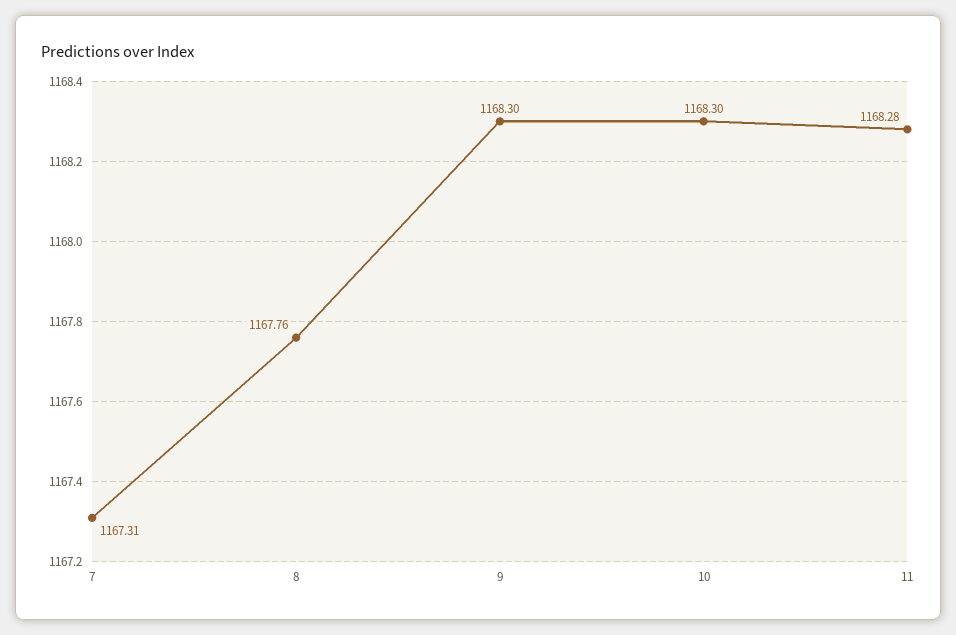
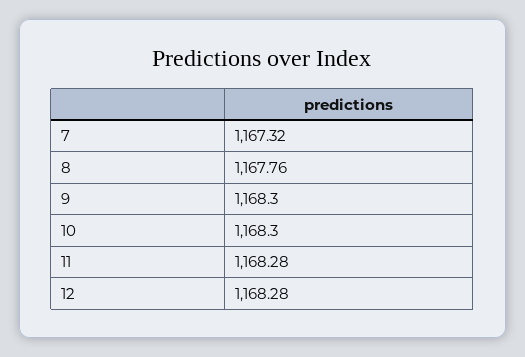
7: 1167.31 -> 1167.32
12: none -> 1168.28

